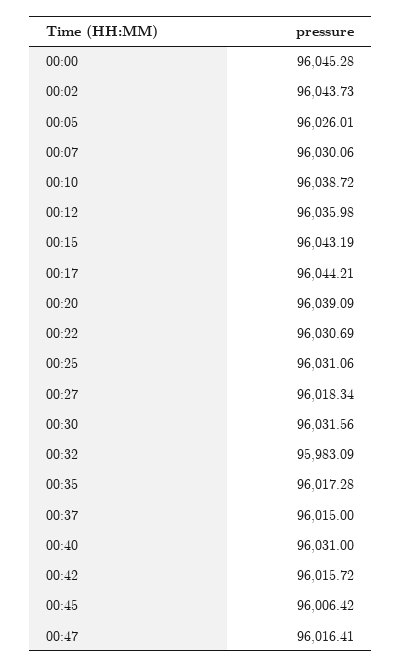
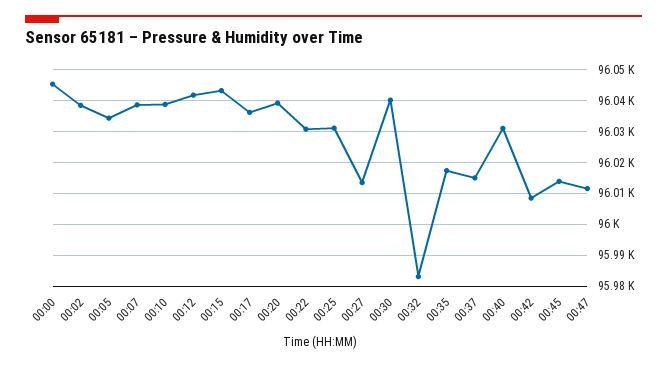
00:02: 96043.73 -> 96038
00:05: 96026.01 -> 96034
00:07: 96030.06 -> 96038
00:12: 96035.98 -> 96042
00:17: 96044.21 -> 96036
00:27: 96018.34 -> 96014
00:30: 96031.56 -> 96040
00:42: 96015.72 -> 96008
00:45: 96006.42 -> 96014
00:47: 96016.41 -> 96012

